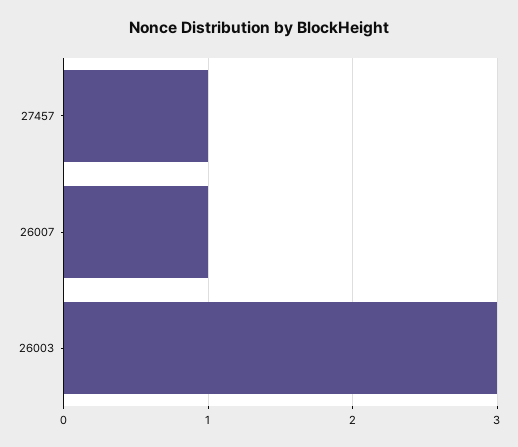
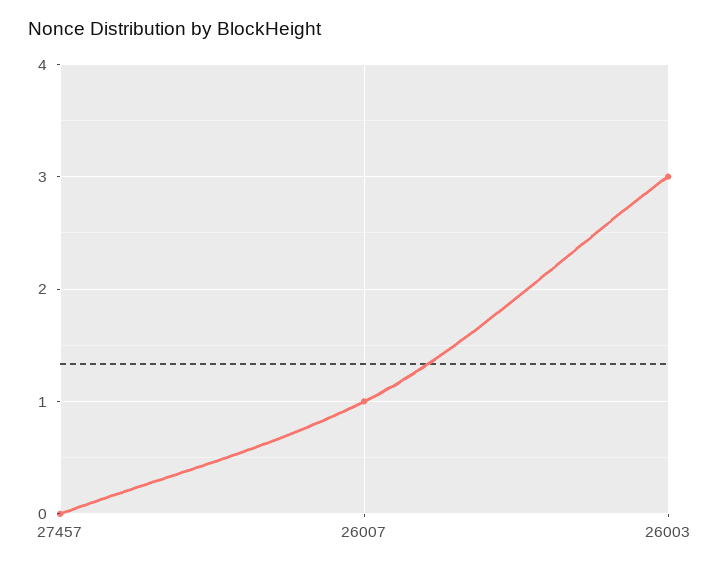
27457: 1 -> 0

